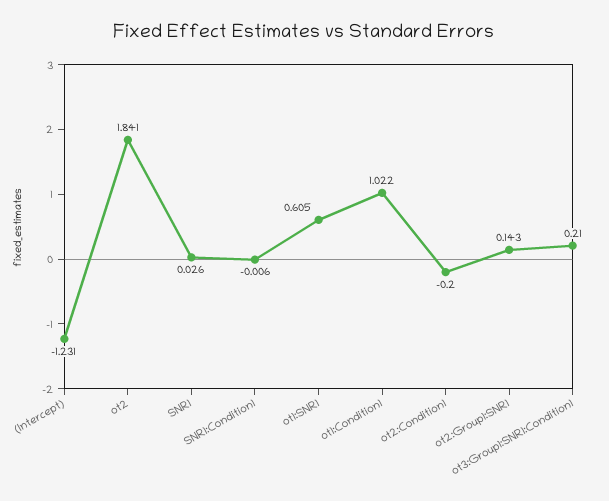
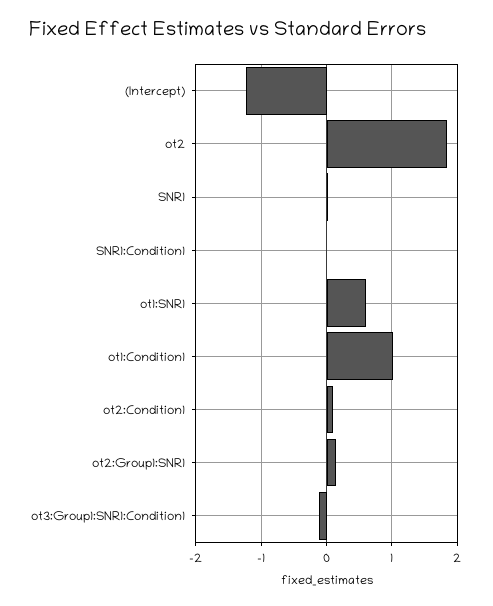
ot2:Condition1: -0.2 -> 0.1
ot3:Group1:SNR1:Condition1: 0.21 -> -0.1

